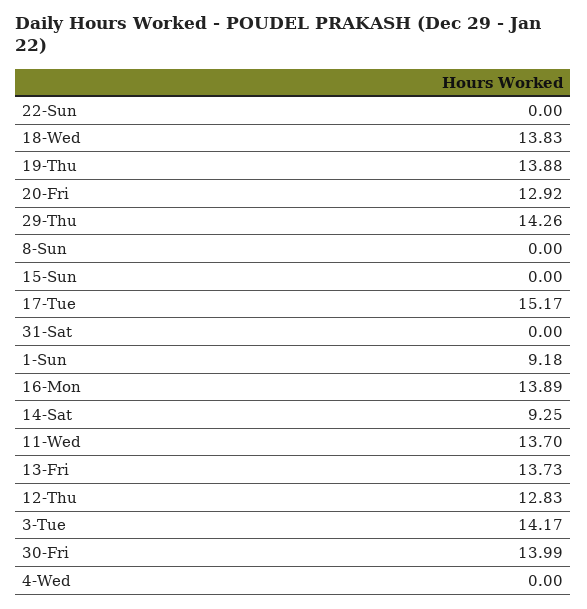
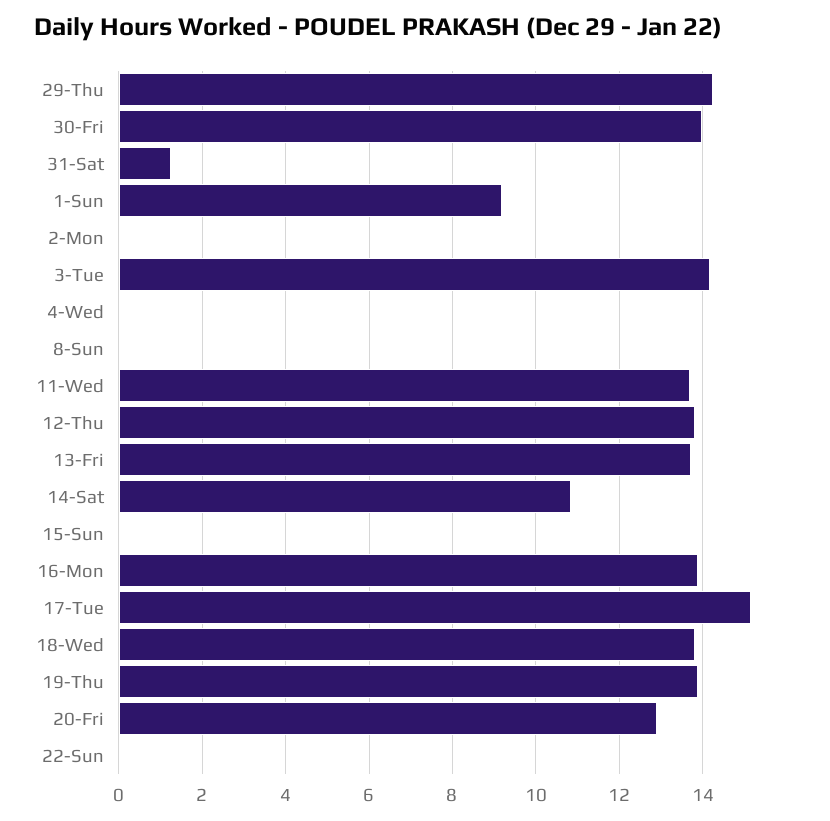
31-Sat: 0 -> 1.2
14-Sat: 9.25 -> 10.8
12-Thu: 12.83 -> 13.8
2-Mon: none -> 0

